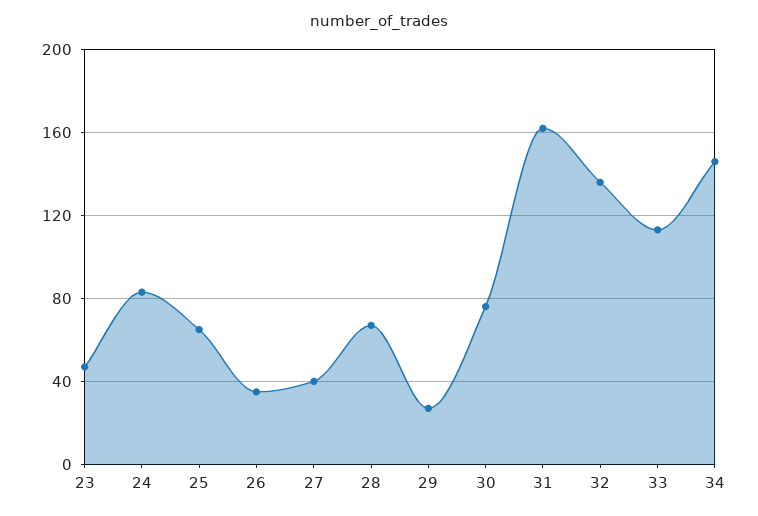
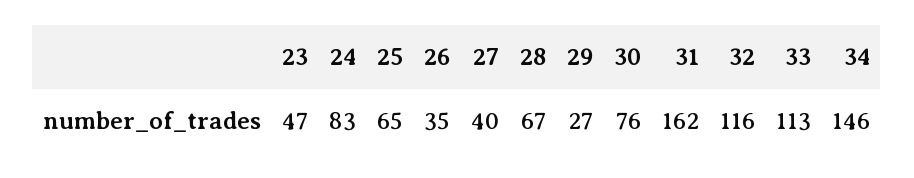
32: 135 -> 116

